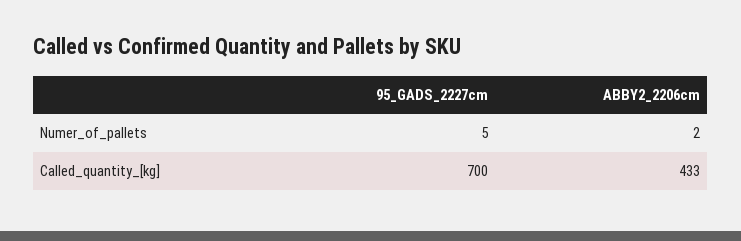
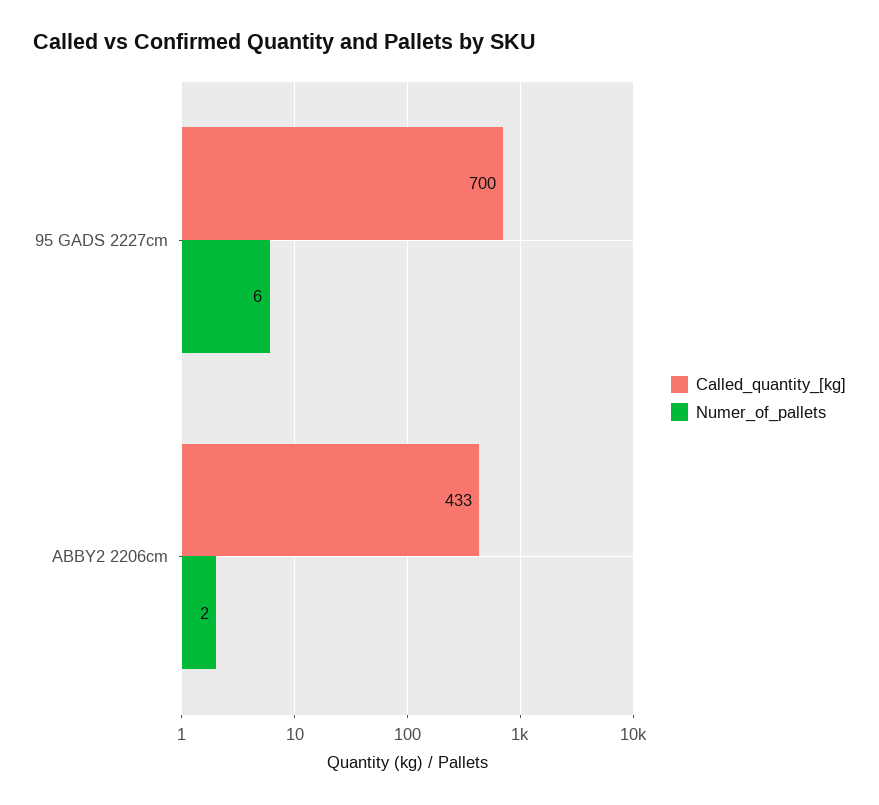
Numer_of_pallets, 95_GADS_2227cm: 5 -> 6

